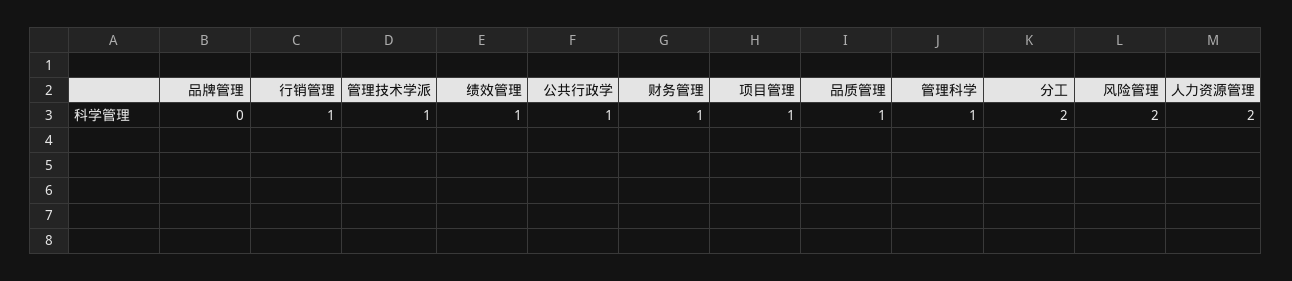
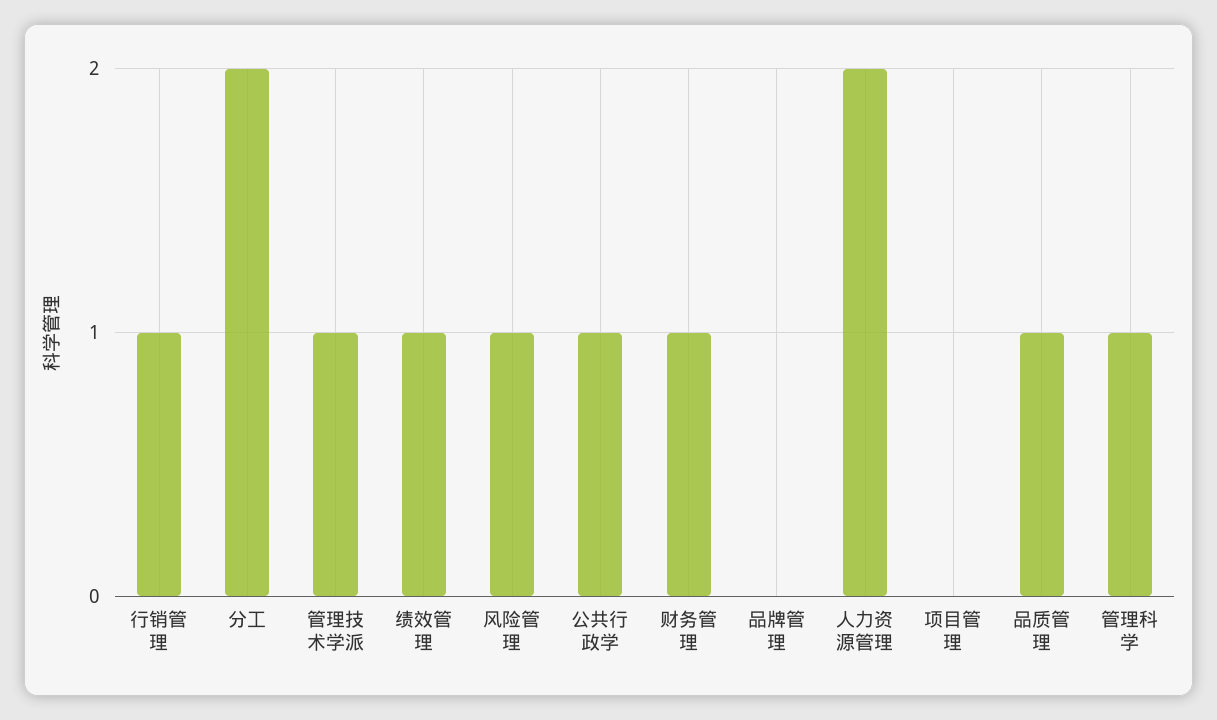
项目管理: 1 -> 0
风险管理: 2 -> 1

